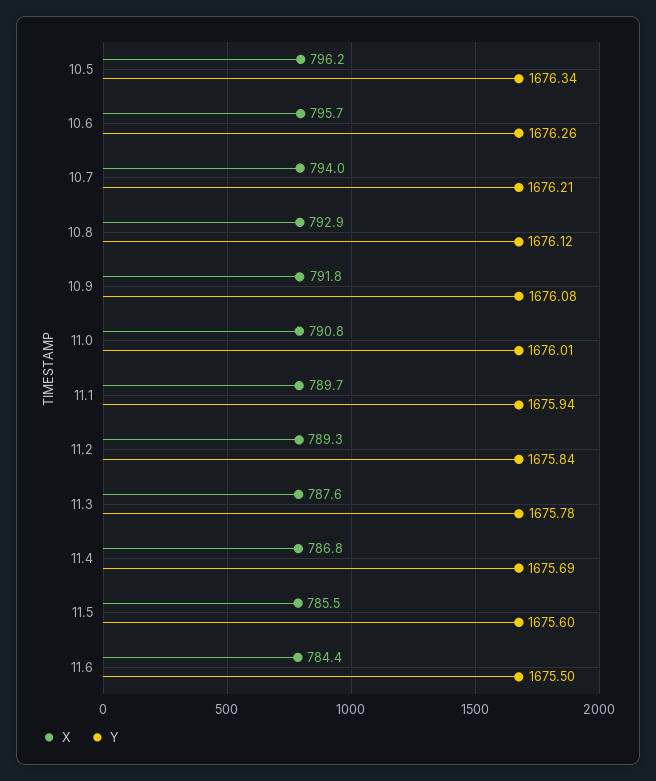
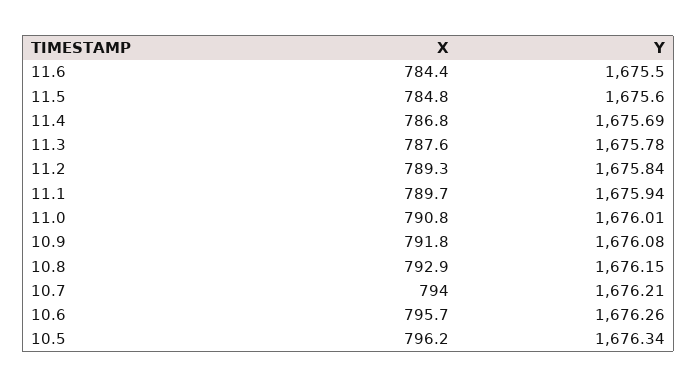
Y, 10.8: 1676.12 -> 1676.15
X, 11.5: 785.5 -> 784.8

